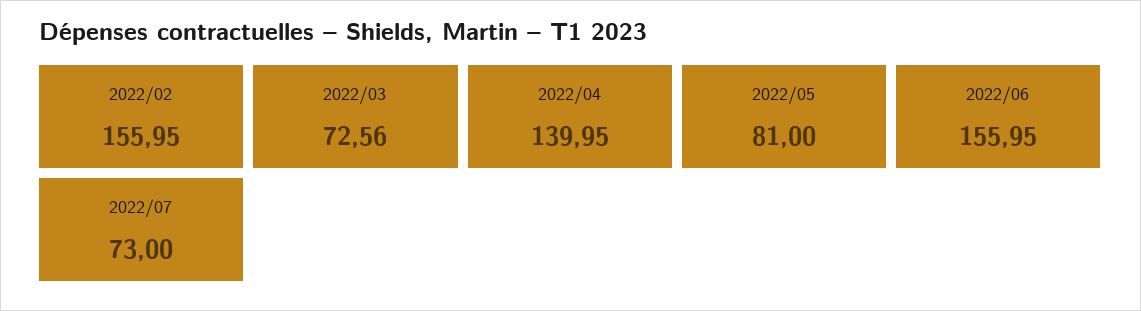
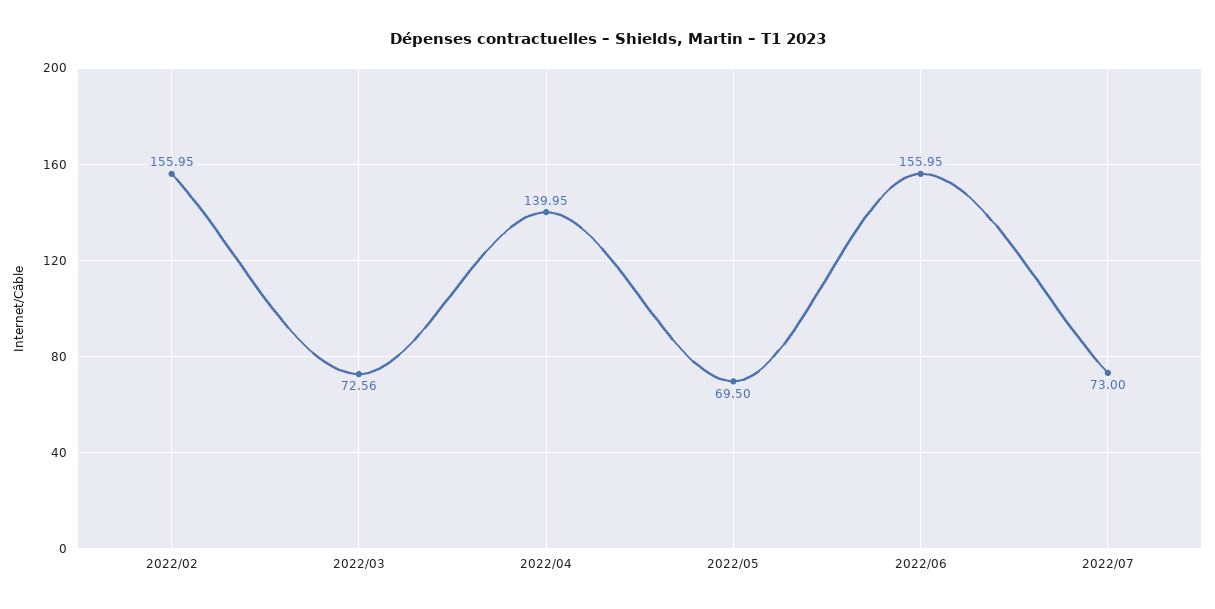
2022/05: 81 -> 69.5

